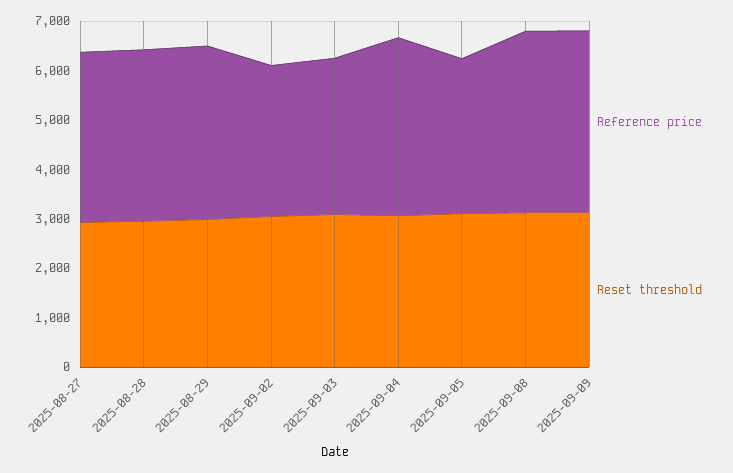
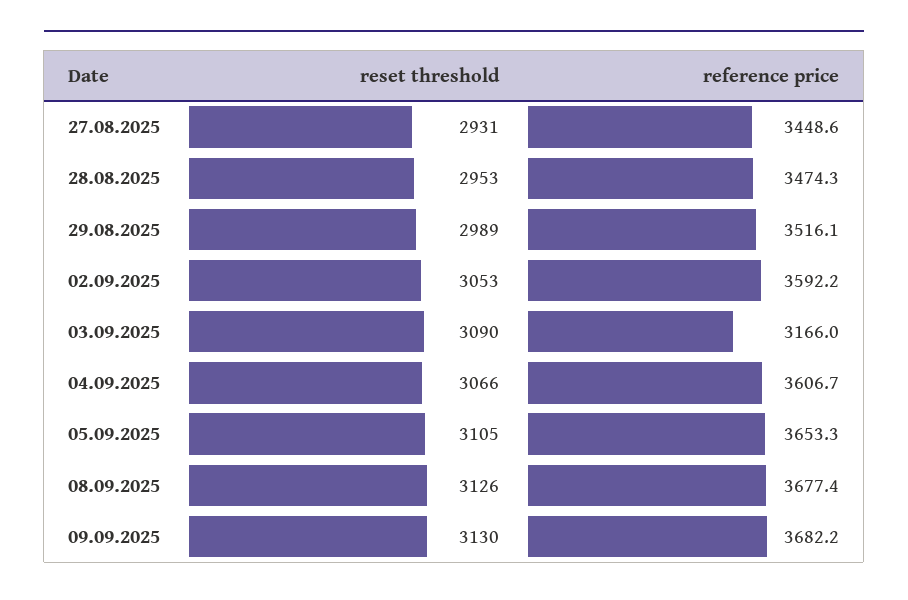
Reference price, 2025-09-02: 3000 -> 3592.2
Reference price, 2025-09-05: 3200 -> 3653.3

